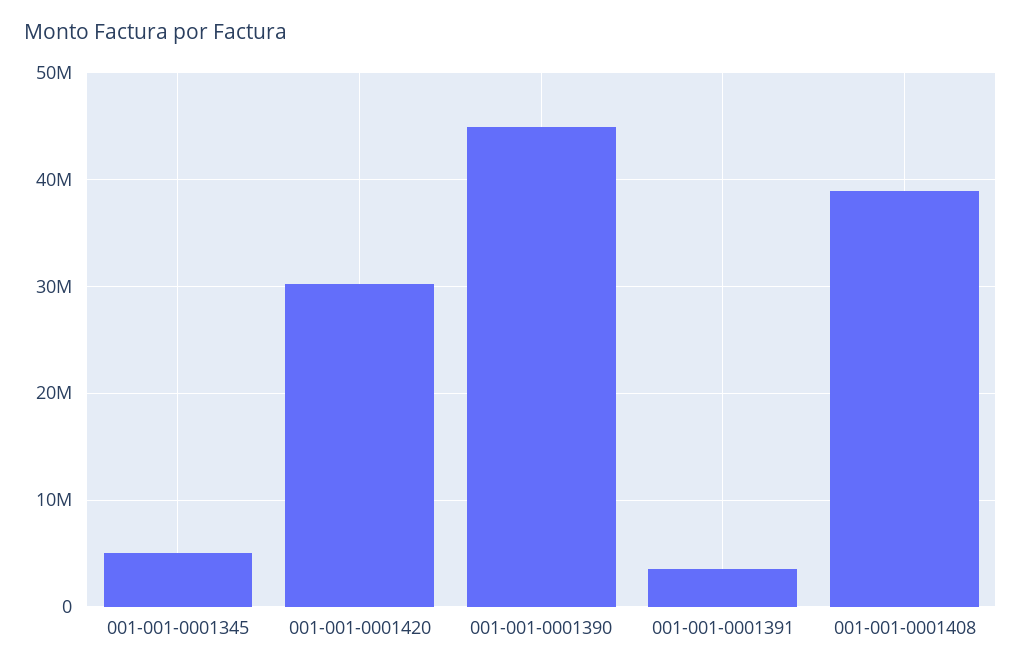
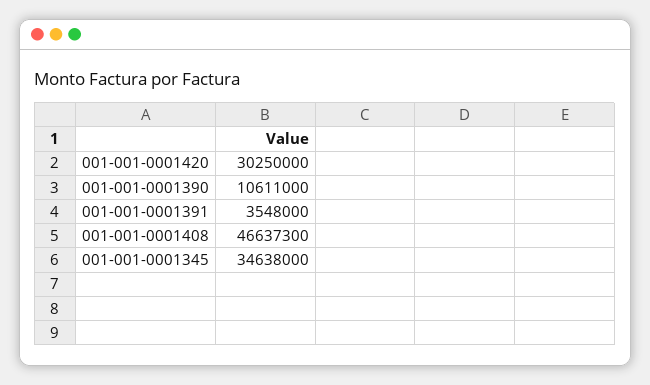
001-001-0001345: 5000000 -> 34638000
001-001-0001390: 45000000 -> 10611000
001-001-0001408: 39000000 -> 46637300

